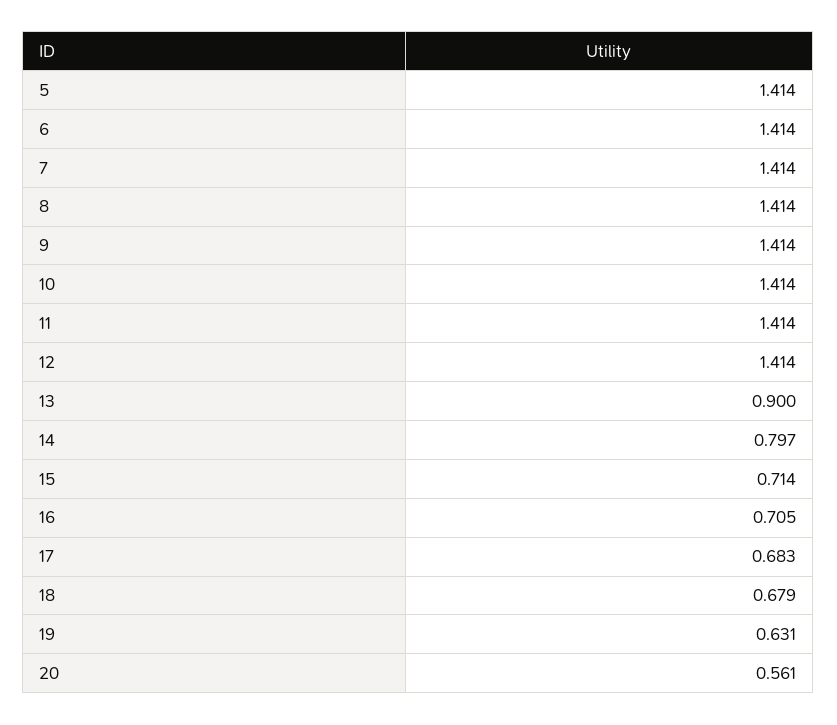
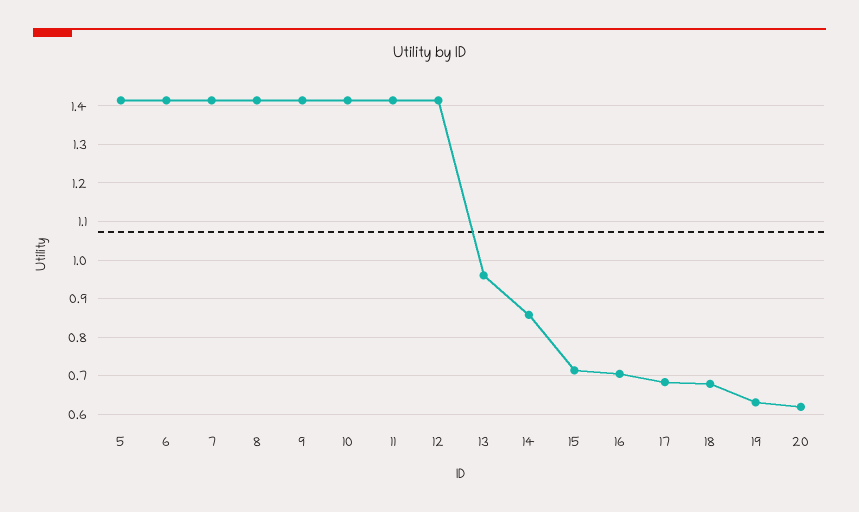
13: 0.9 -> 0.96
14: 0.797 -> 0.86
20: 0.561 -> 0.62

